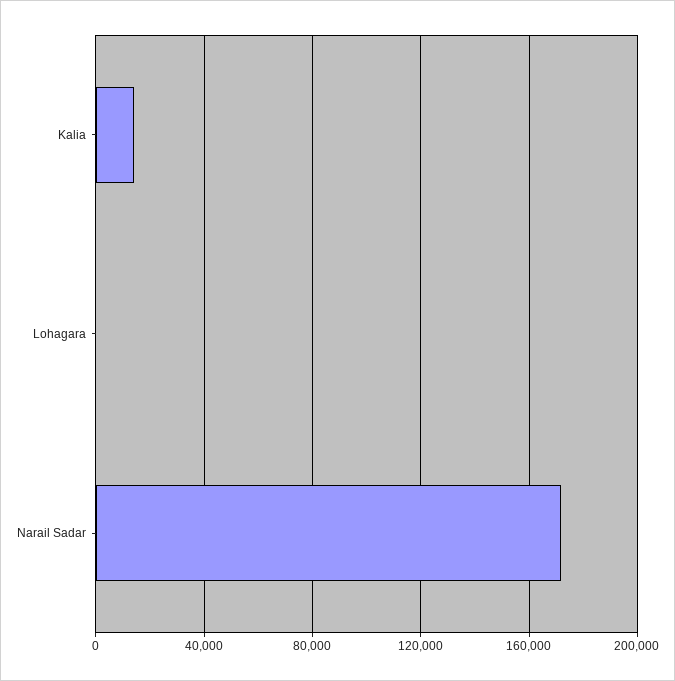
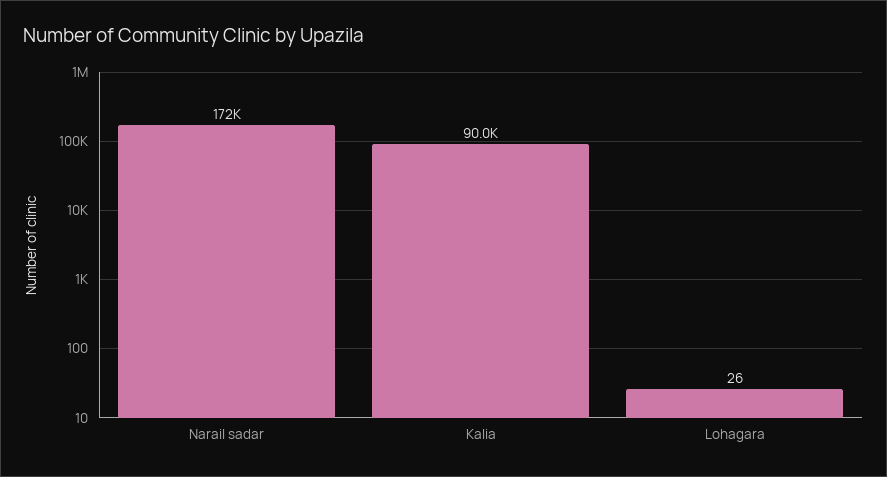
Kalia: 15000 -> 90000

